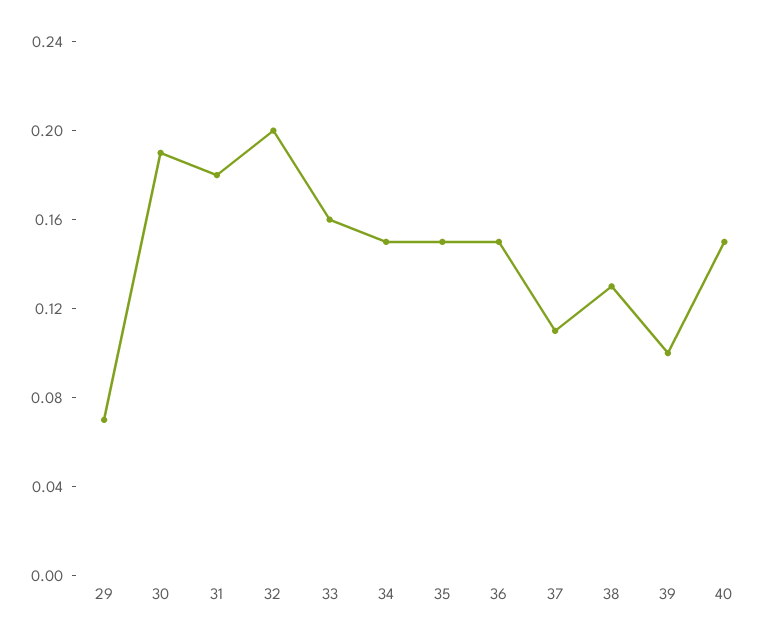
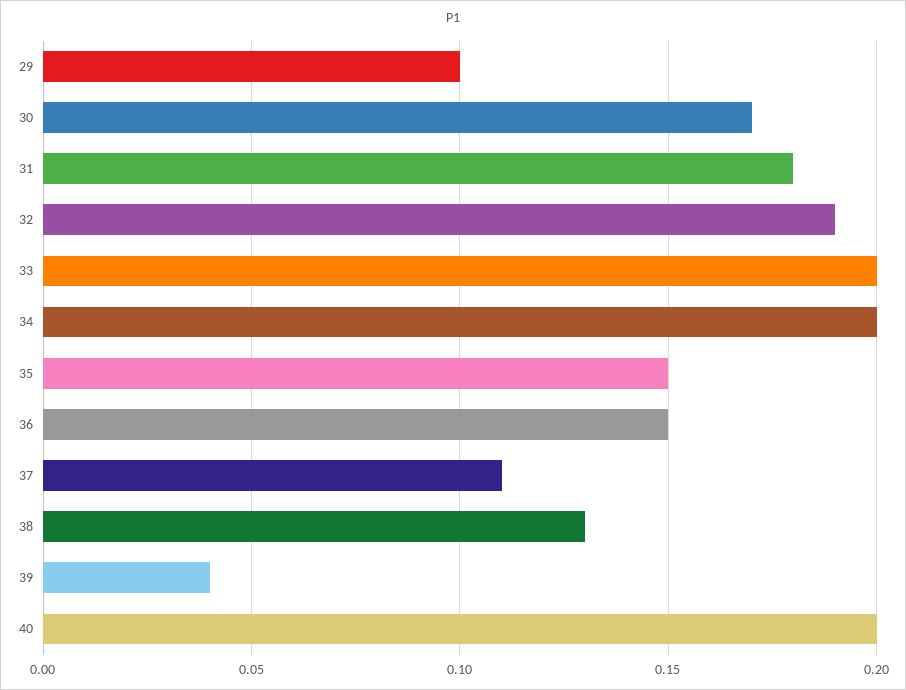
29: 0.07 -> 0.1
30: 0.19 -> 0.17
32: 0.2 -> 0.19
33: 0.16 -> 0.2
34: 0.15 -> 0.2
39: 0.1 -> 0.04
40: 0.15 -> 0.2

